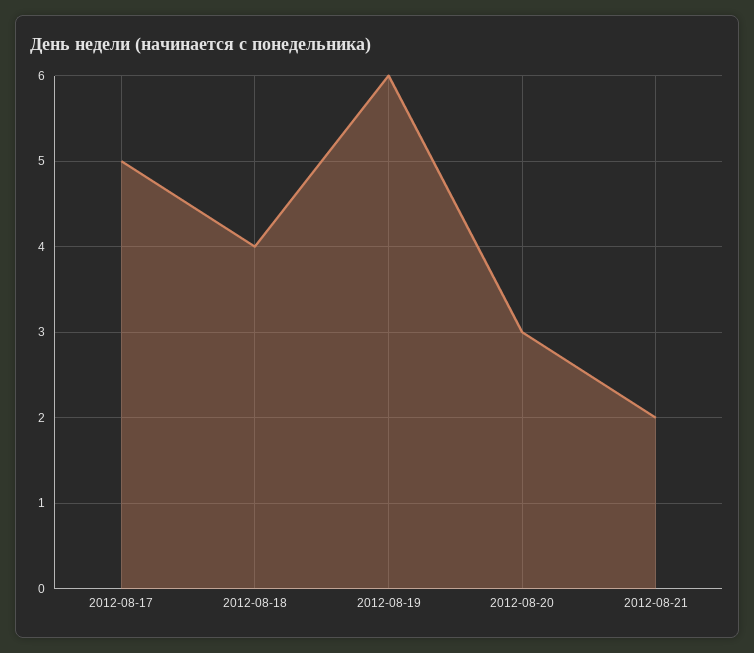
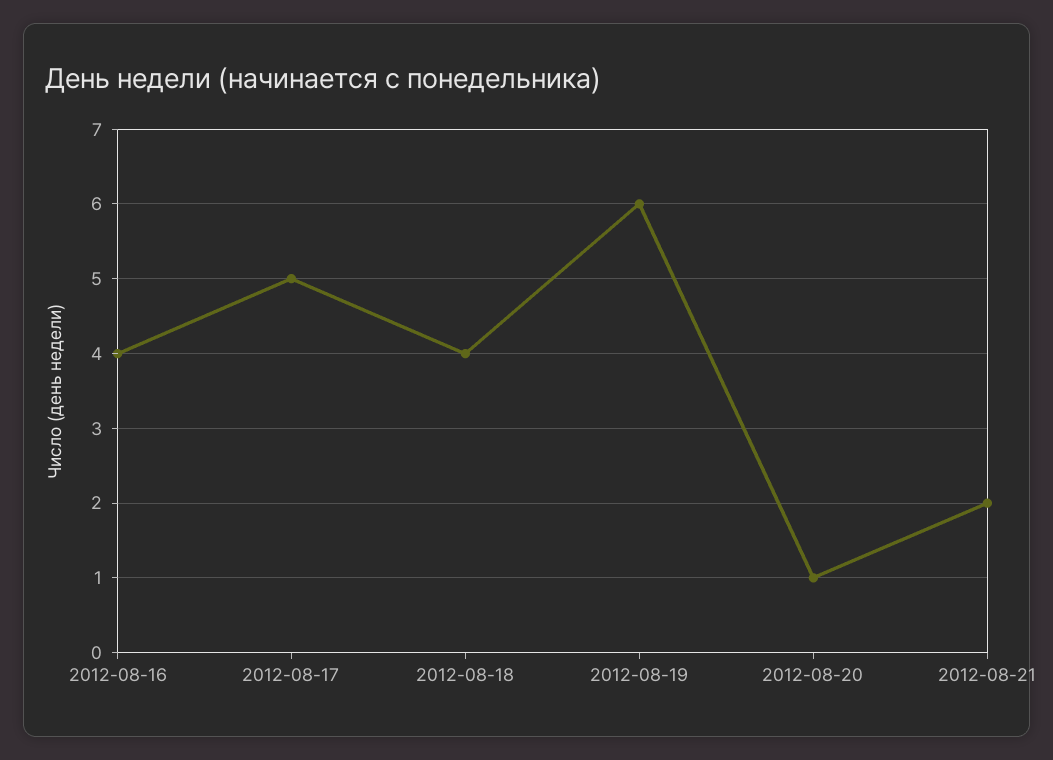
2012-08-20: 3 -> 1
2012-08-16: none -> 4

